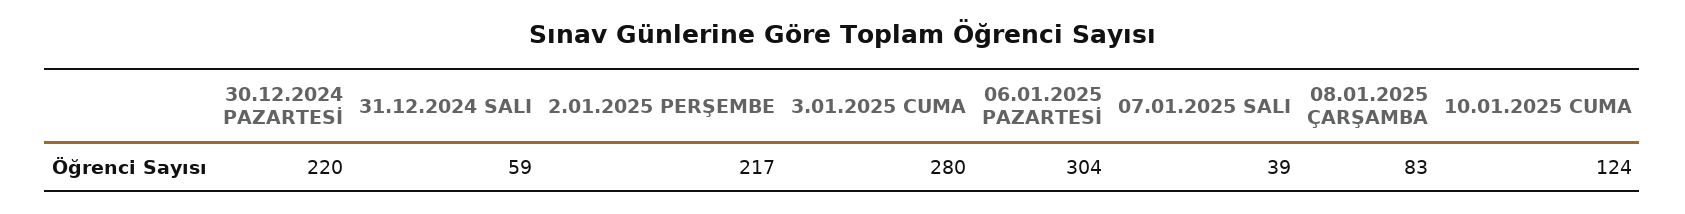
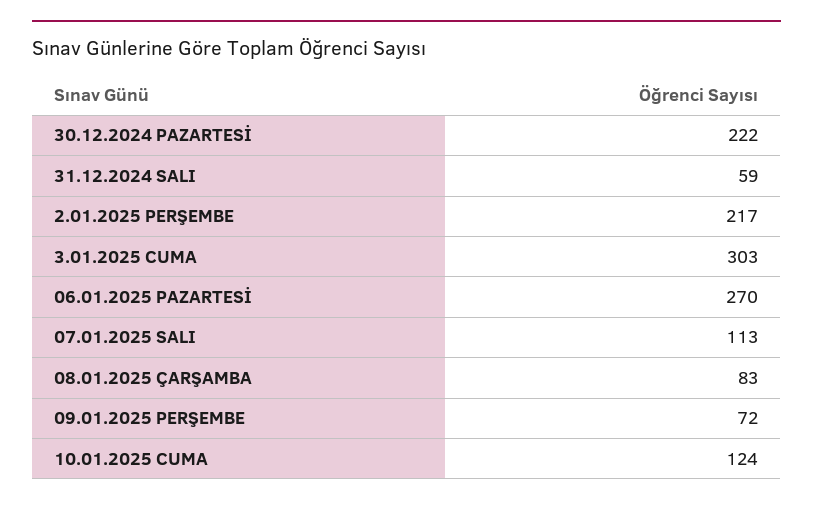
30.12.2024 PAZARTESİ: 220 -> 222
3.01.2025 CUMA: 280 -> 303
06.01.2025 PAZARTESİ: 304 -> 270
07.01.2025 SALI: 39 -> 113
09.01.2025 PERŞEMBE: none -> 72

